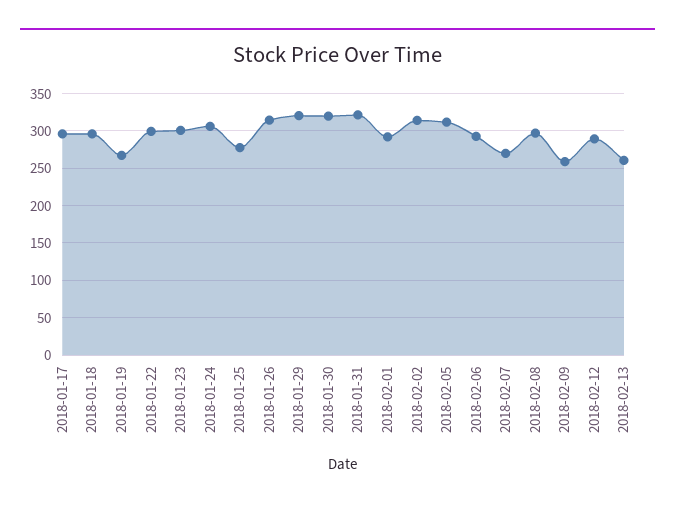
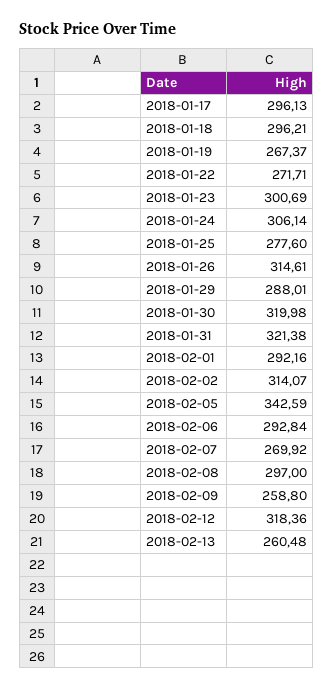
2018-01-22: 300 -> 271.71
2018-01-29: 320 -> 288.01
2018-02-05: 310 -> 342.59
2018-02-12: 290 -> 318.36

